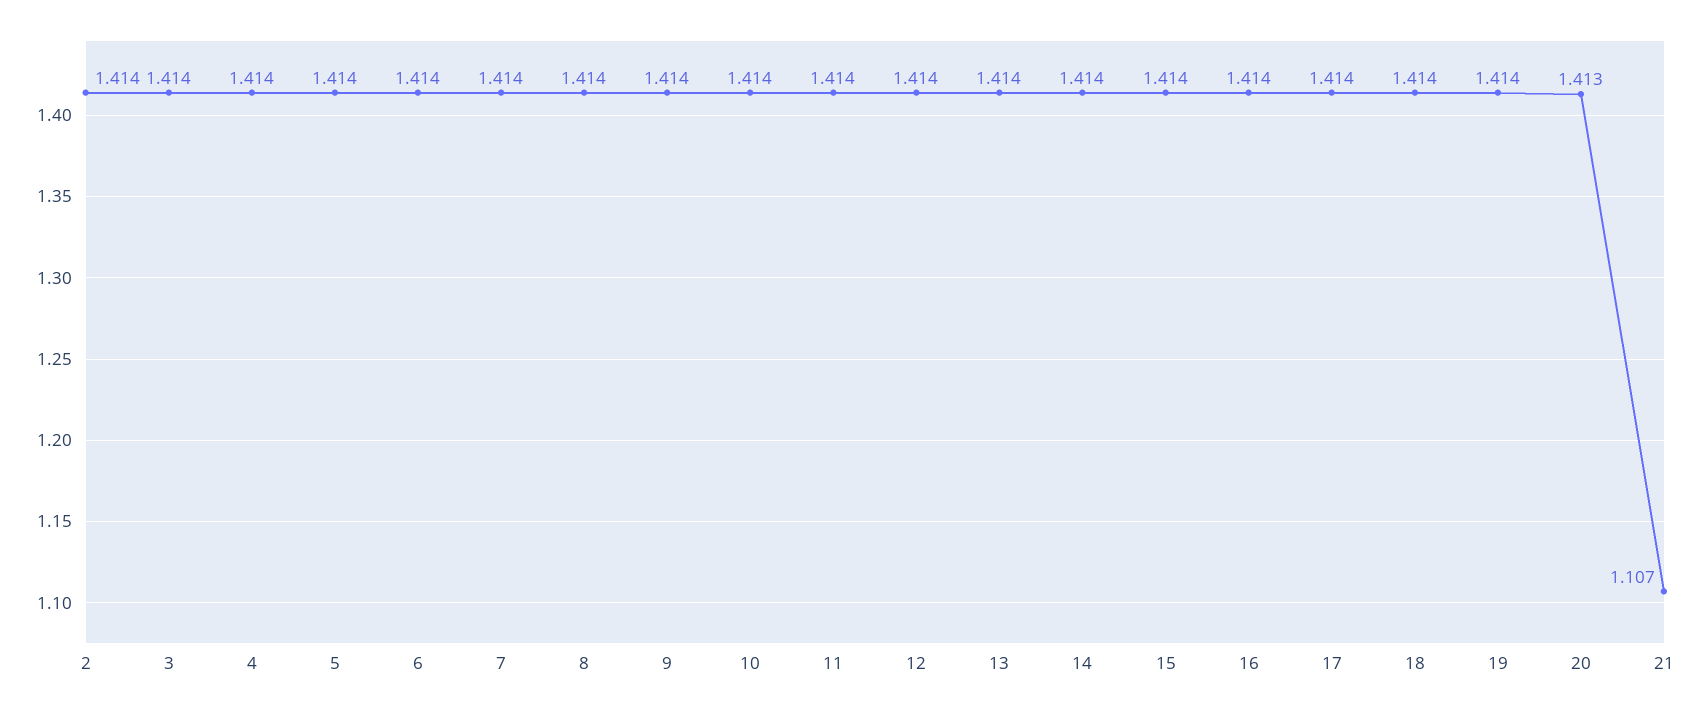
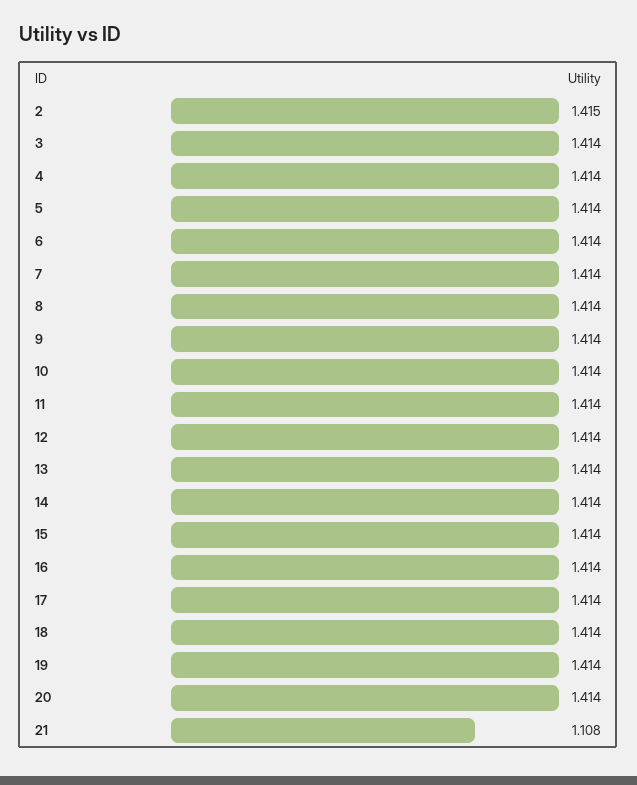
2: 1.414 -> 1.415
20: 1.413 -> 1.414
21: 1.107 -> 1.108

